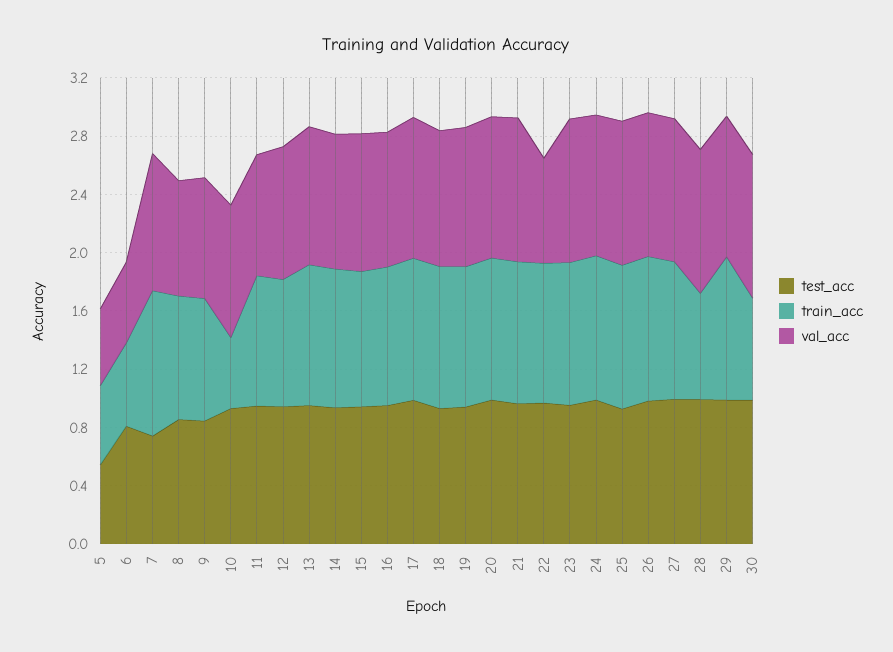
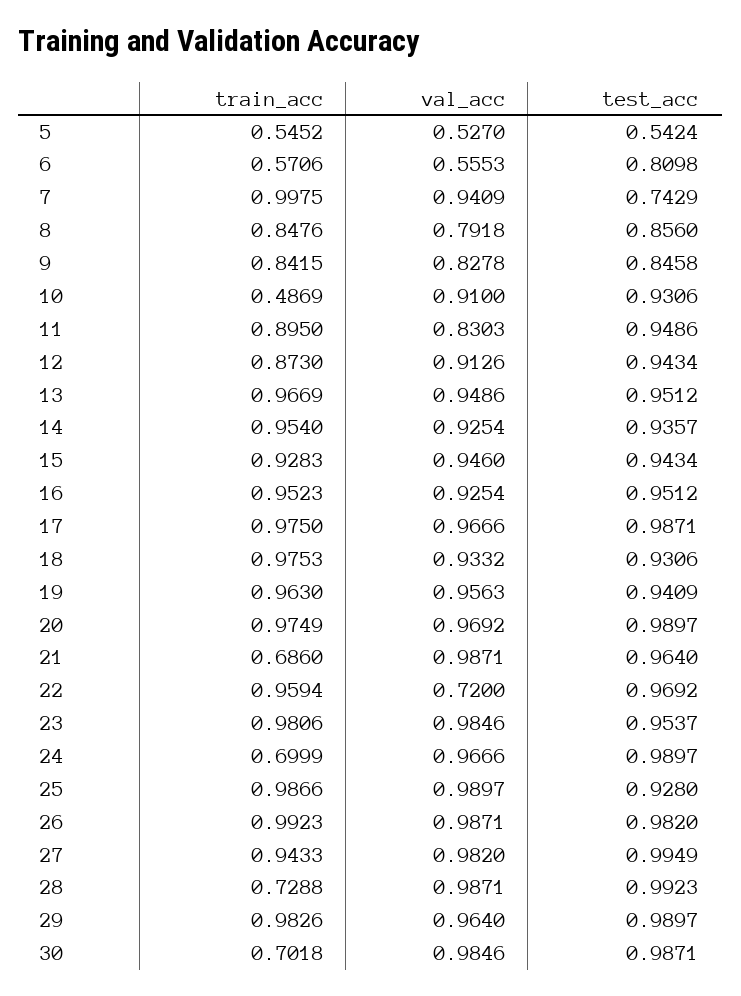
train_acc, 21: 1 -> 0.686
train_acc, 24: 1 -> 0.6999

